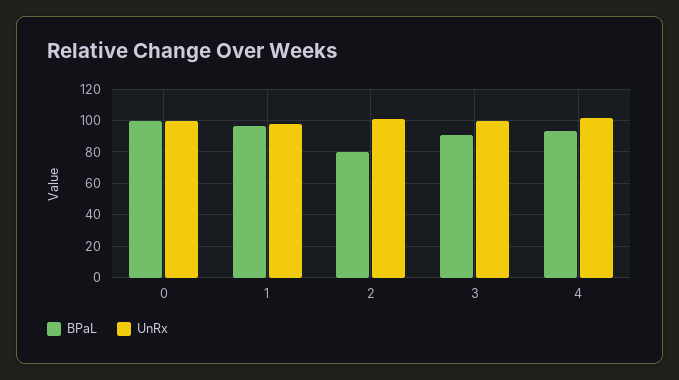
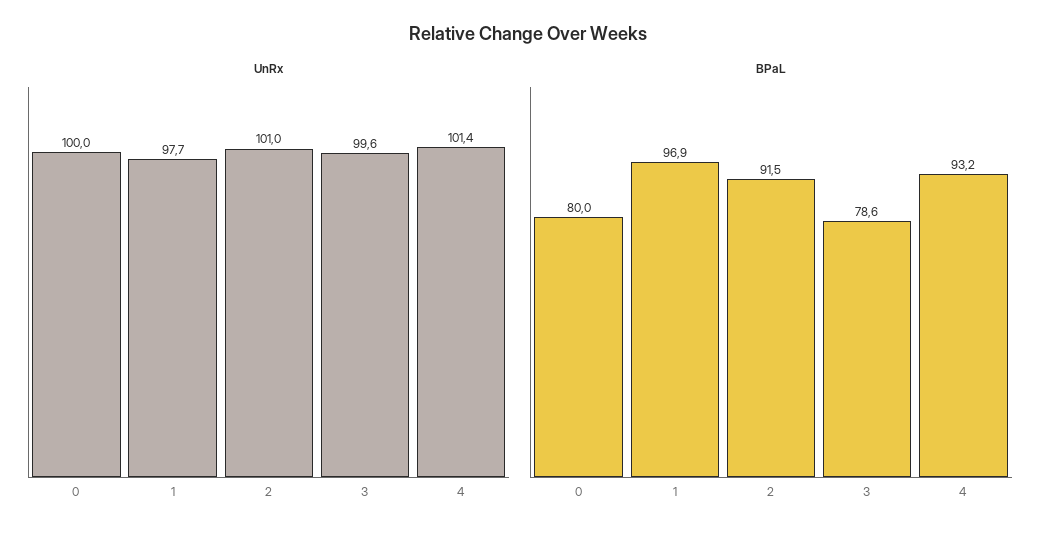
BPaL, 0: 100 -> 80
BPaL, 2: 80 -> 91.5
BPaL, 3: 90 -> 78.6

